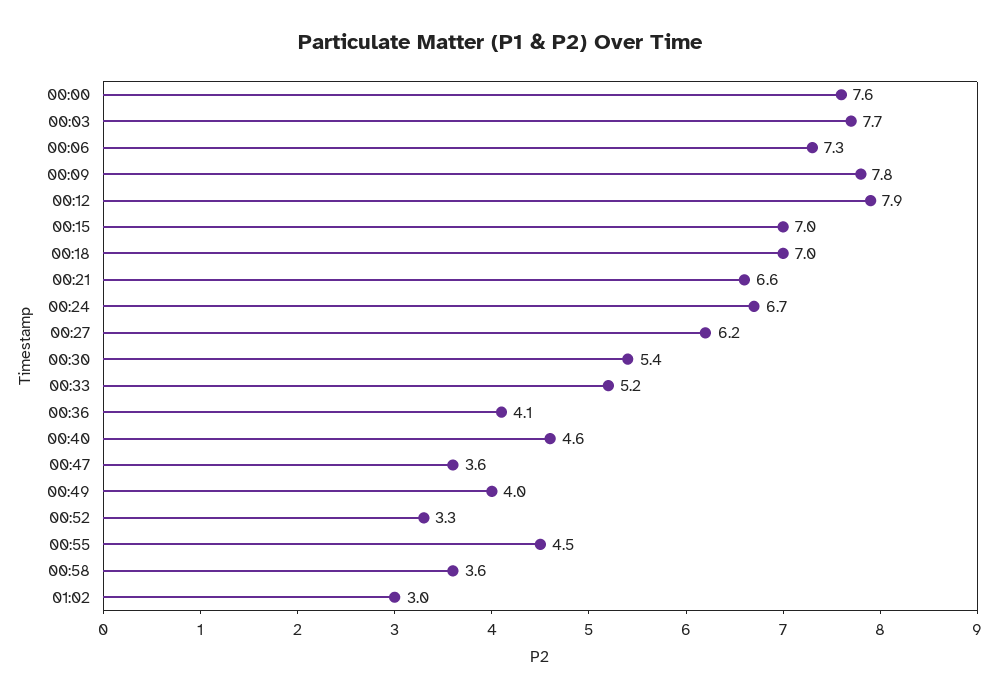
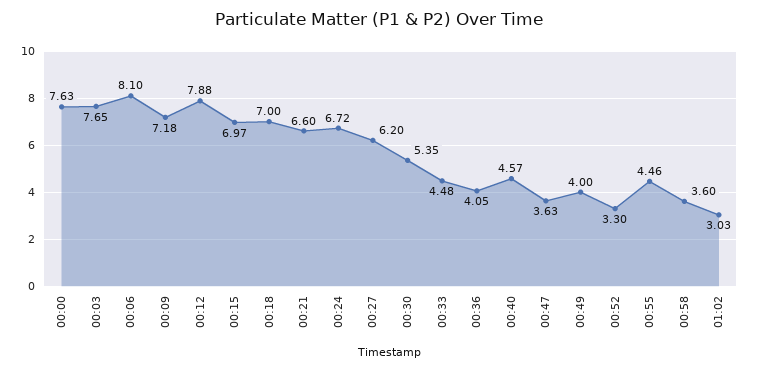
00:06: 7.3 -> 8.1
00:09: 7.8 -> 7.18
00:33: 5.2 -> 4.48

